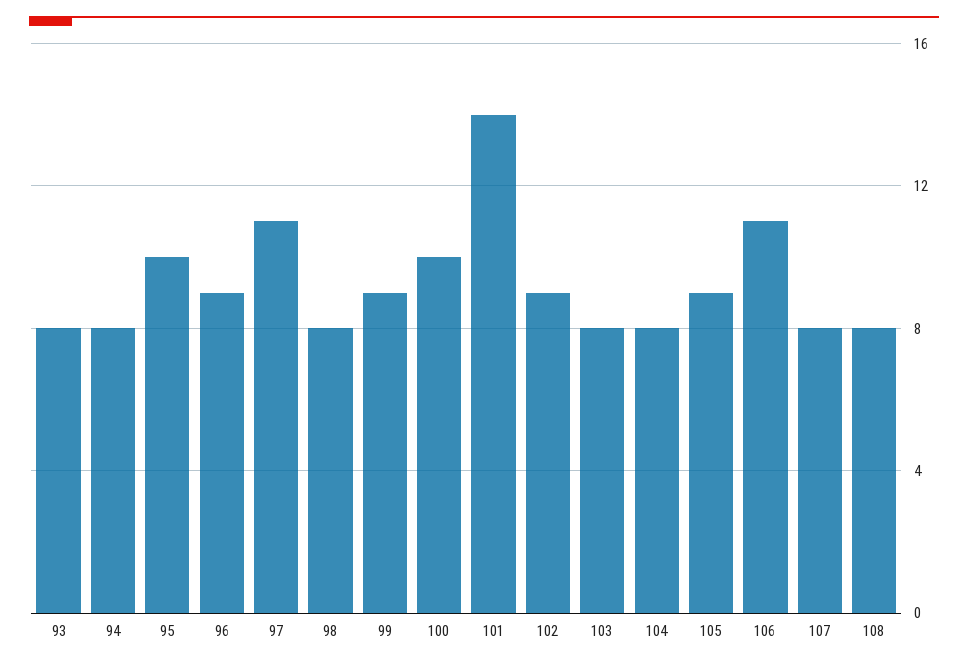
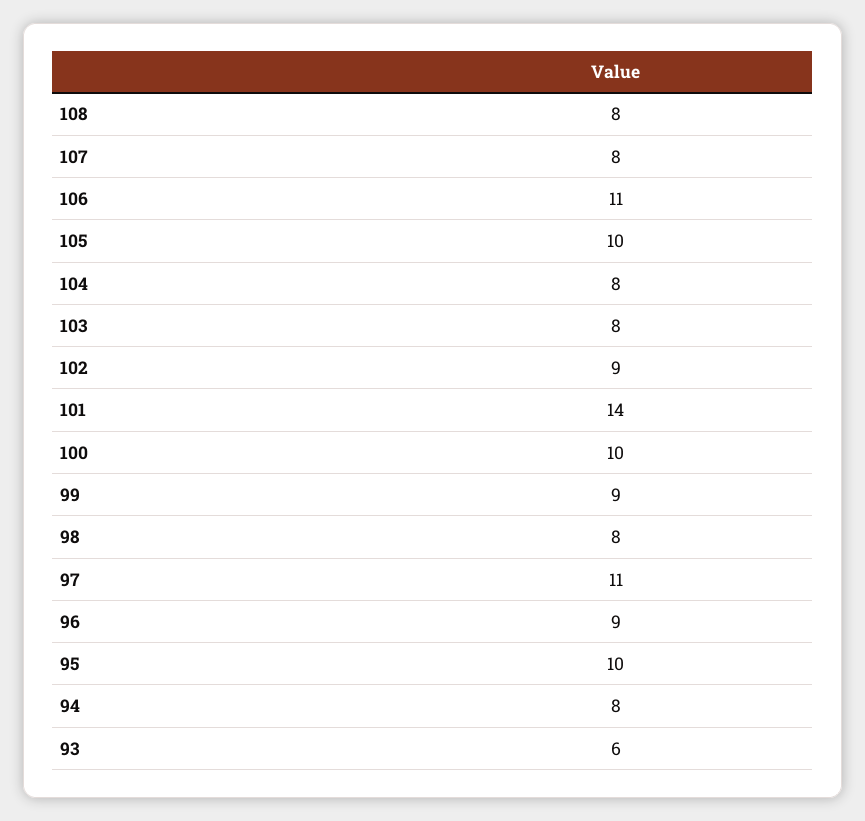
93: 8 -> 6
105: 9 -> 10

